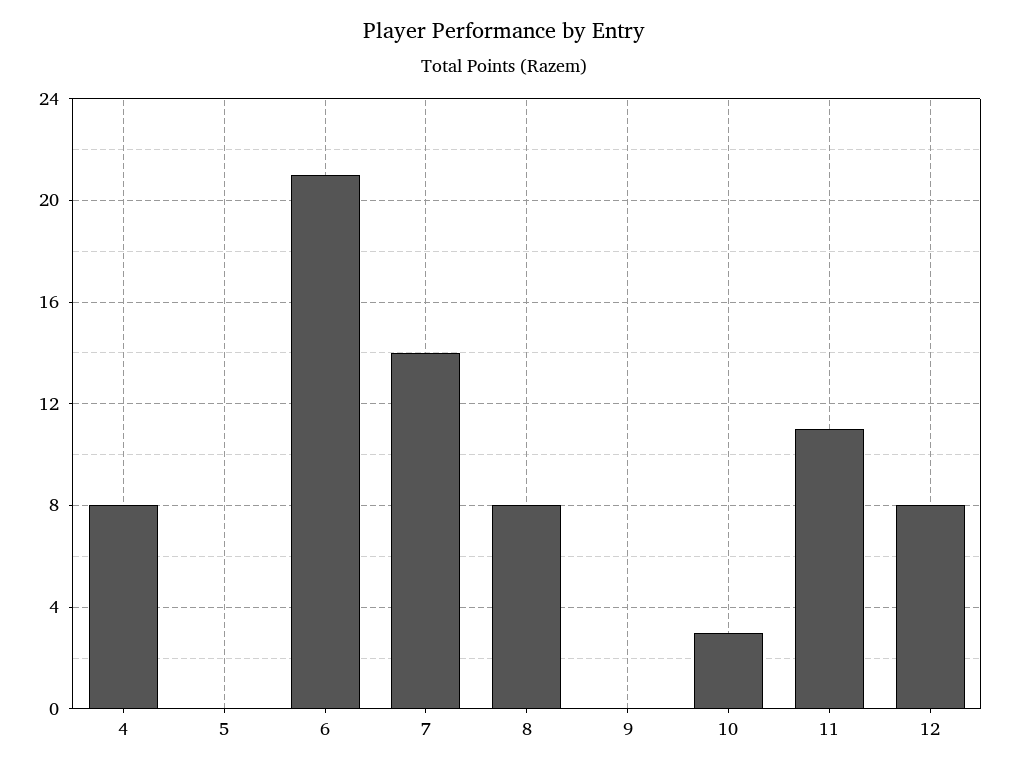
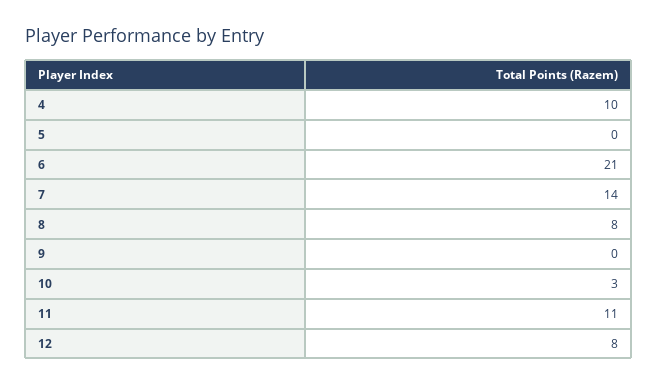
4: 8 -> 10

